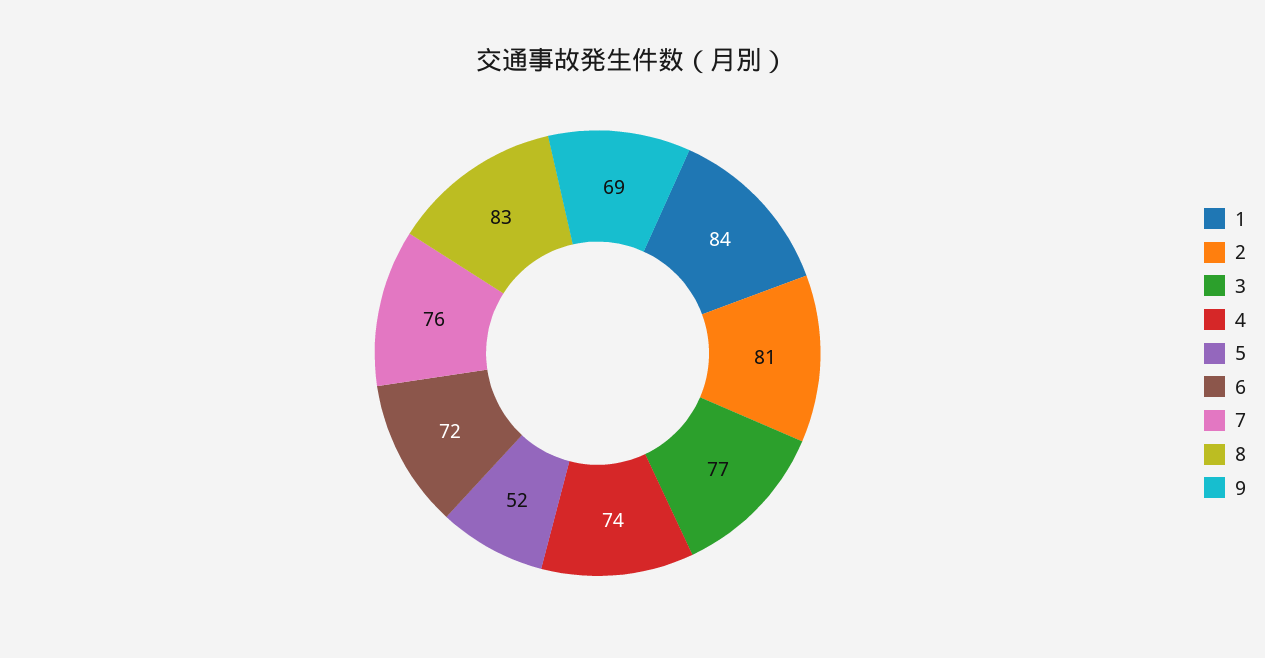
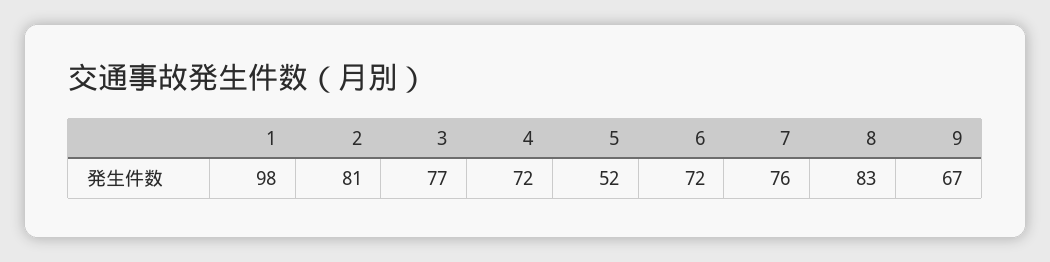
1: 84 -> 98
4: 74 -> 72
9: 69 -> 67

